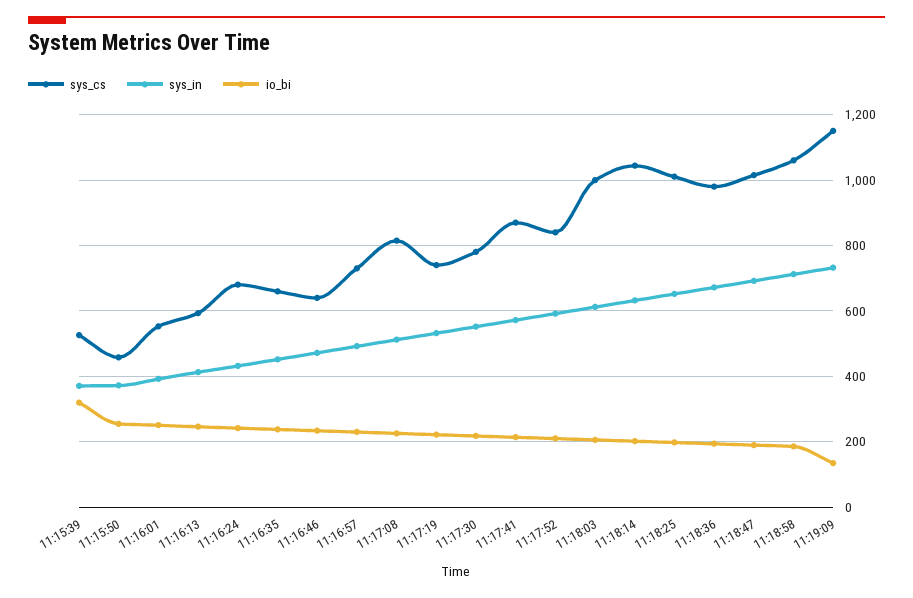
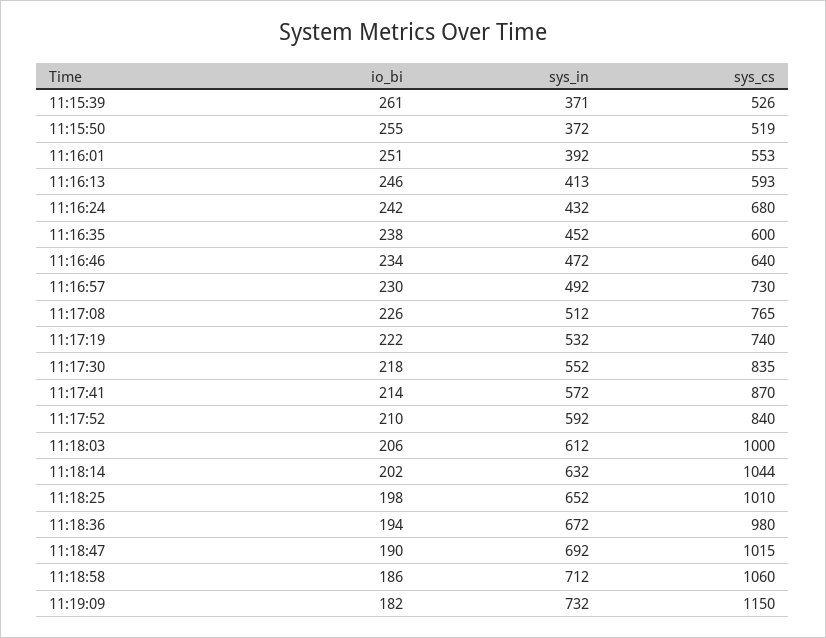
io_bi, 11:15:39: 320 -> 261
sys_cs, 11:15:50: 460 -> 519
sys_cs, 11:16:35: 660 -> 600
sys_cs, 11:17:08: 820 -> 765
sys_cs, 11:17:30: 780 -> 835
io_bi, 11:19:09: 140 -> 182

